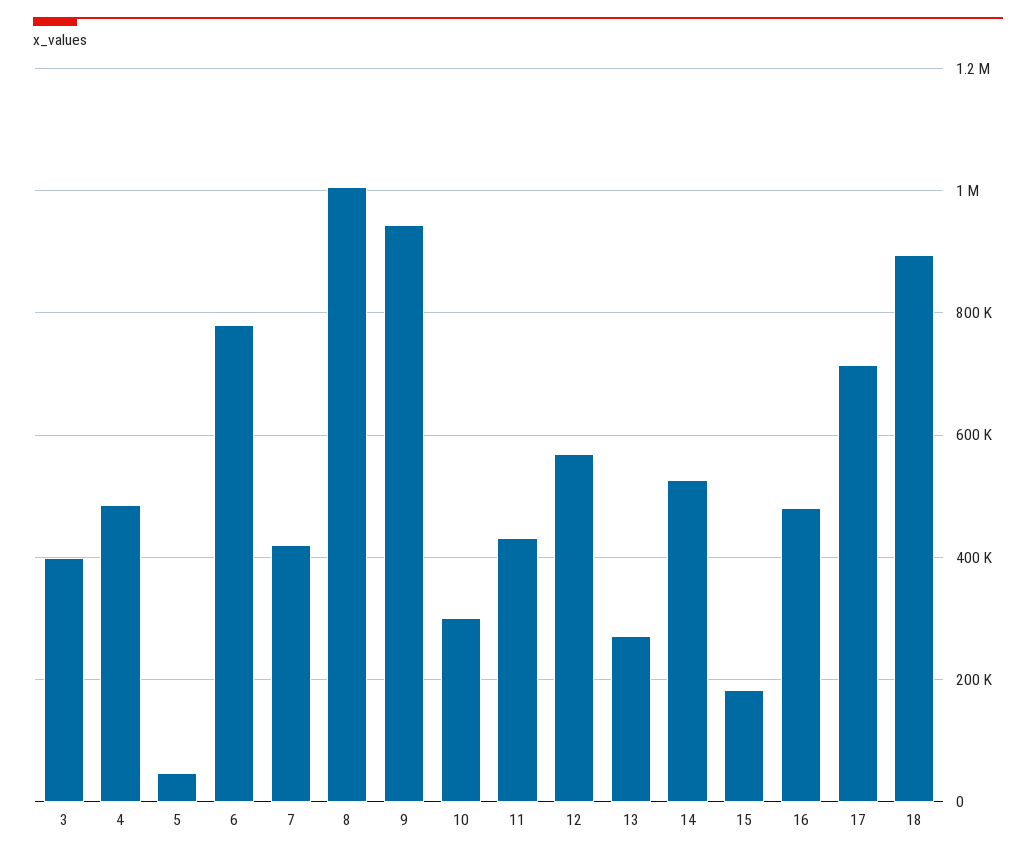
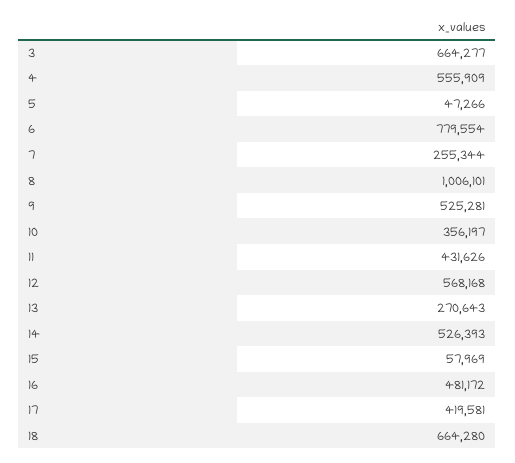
3: 400000 -> 664277
4: 480000 -> 555909
7: 420000 -> 255344
9: 940000 -> 525281
10: 300000 -> 356197
15: 180000 -> 57969
17: 720000 -> 419581
18: 900000 -> 664280

